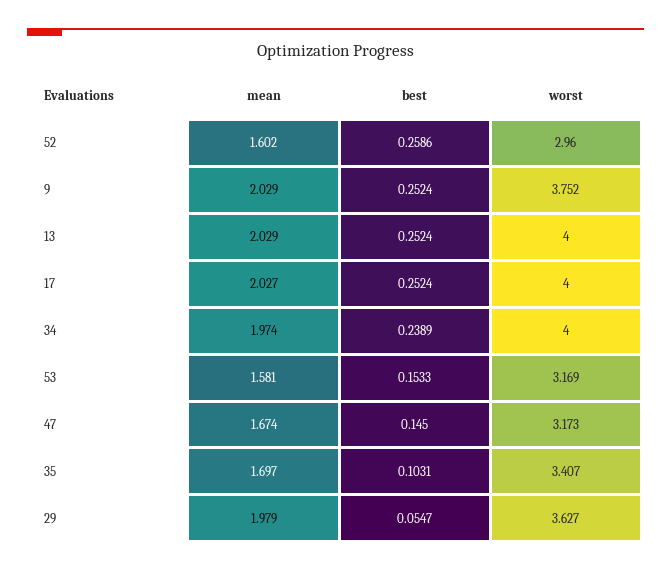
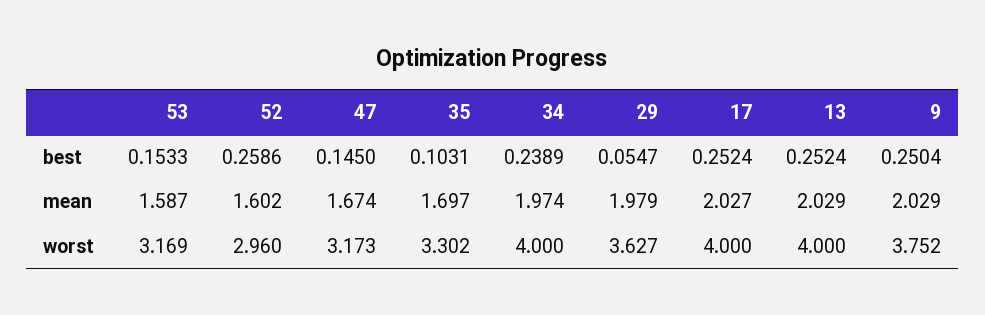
best, 9: 0.2524 -> 0.2504
mean, 53: 1.581 -> 1.587
worst, 35: 3.407 -> 3.302

